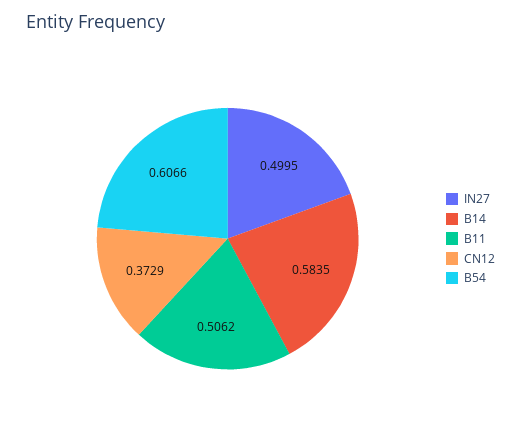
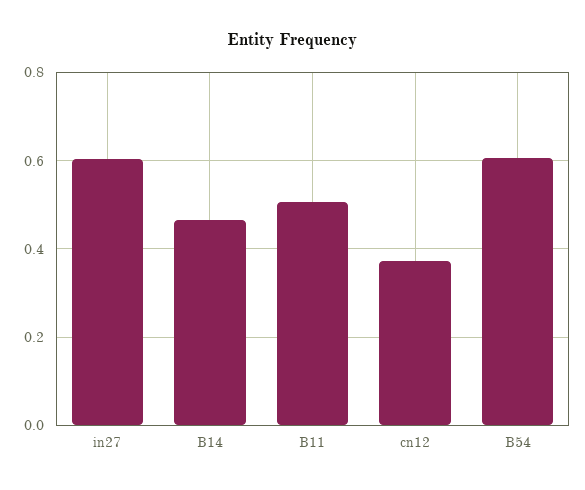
IN27: 0.4995 -> 0.6
B14: 0.5835 -> 0.46

